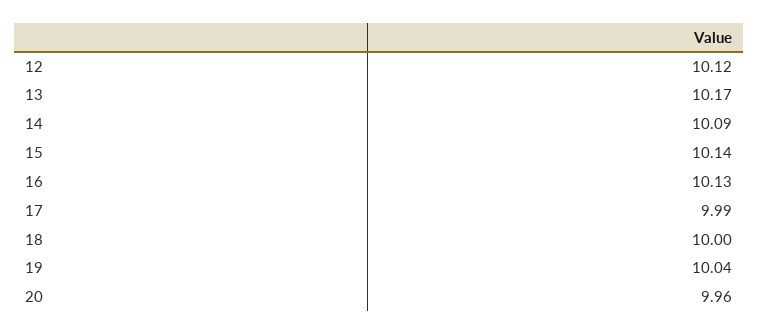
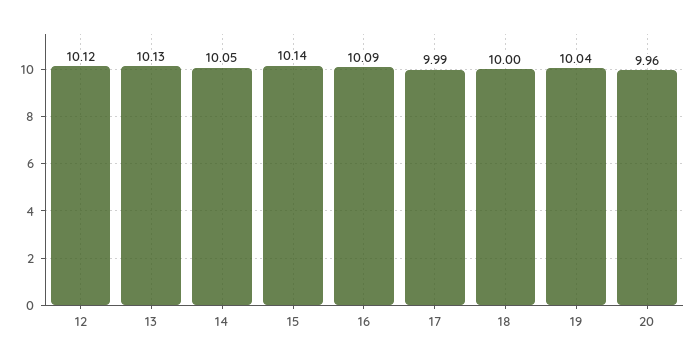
13: 10.17 -> 10.13
14: 10.09 -> 10.05
16: 10.13 -> 10.09

